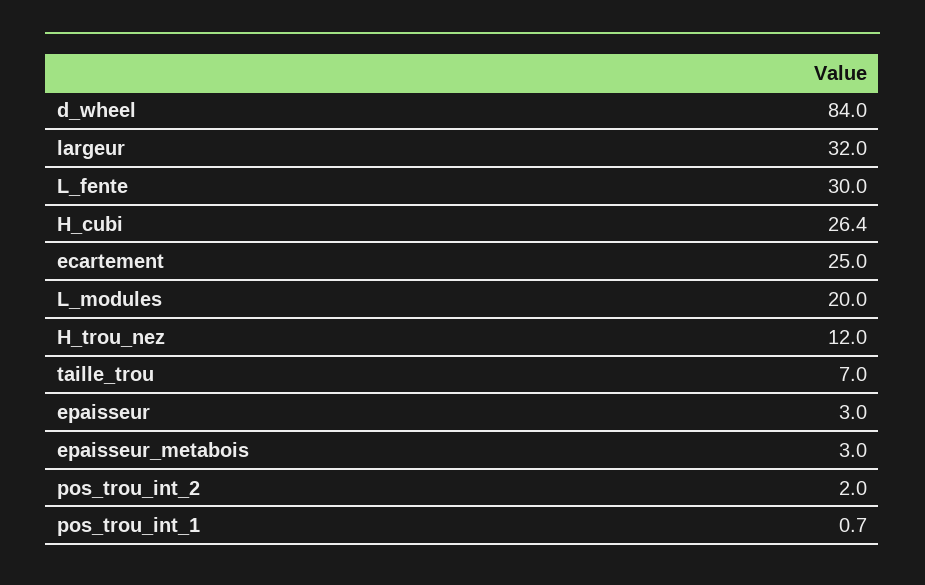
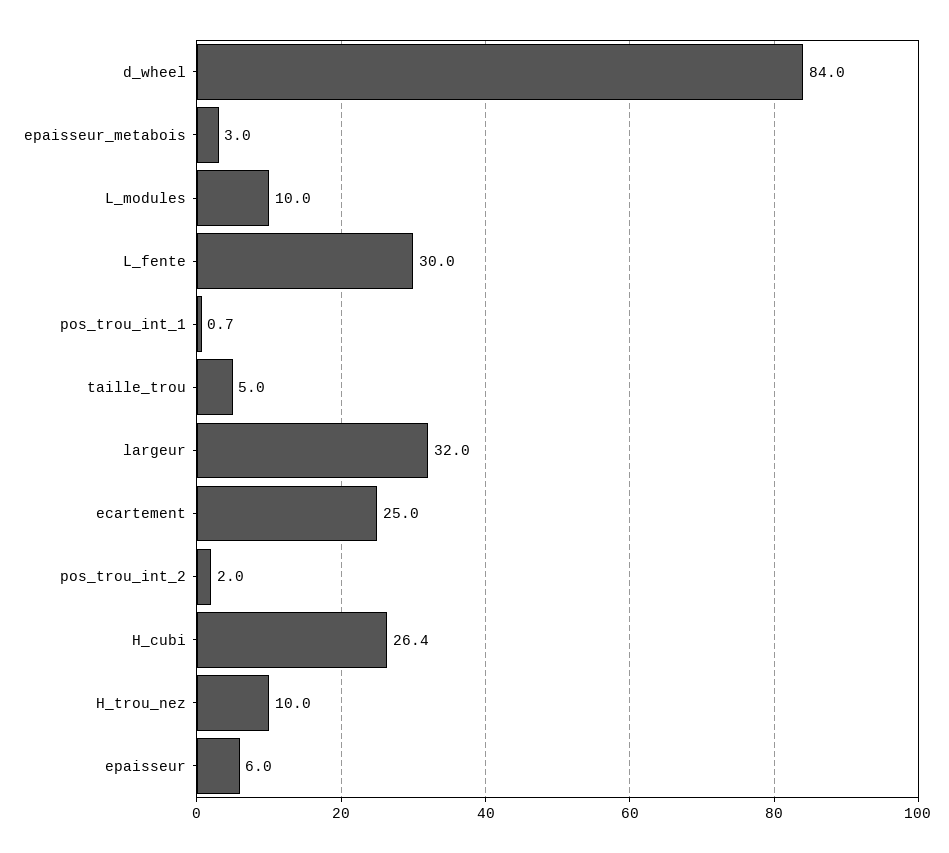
L_modules: 20 -> 10
H_trou_nez: 12 -> 10
taille_trou: 7 -> 5
epaisseur: 3 -> 6

